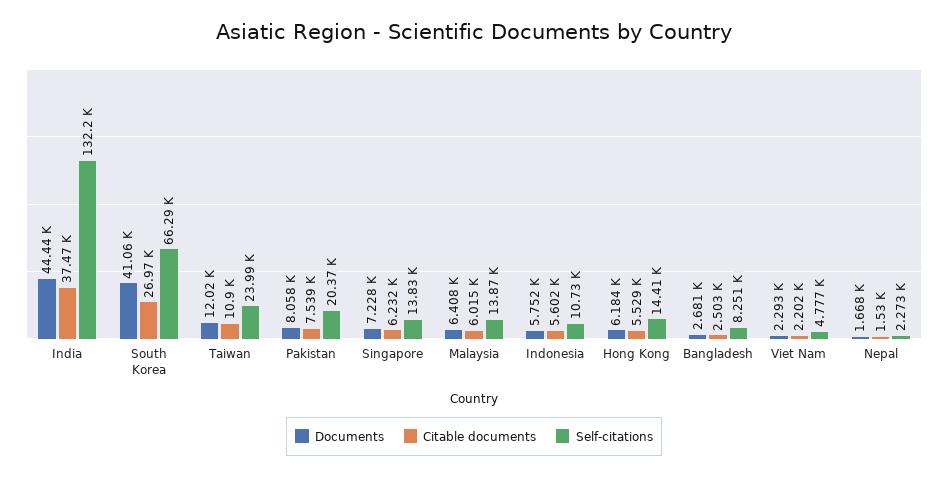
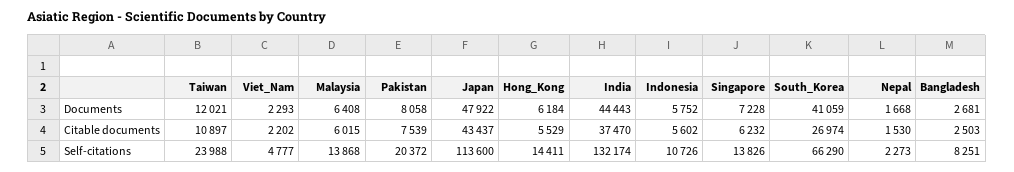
Documents, Japan: none -> 47922
Citable documents, Japan: none -> 43437
Self-citations, Japan: none -> 113600

